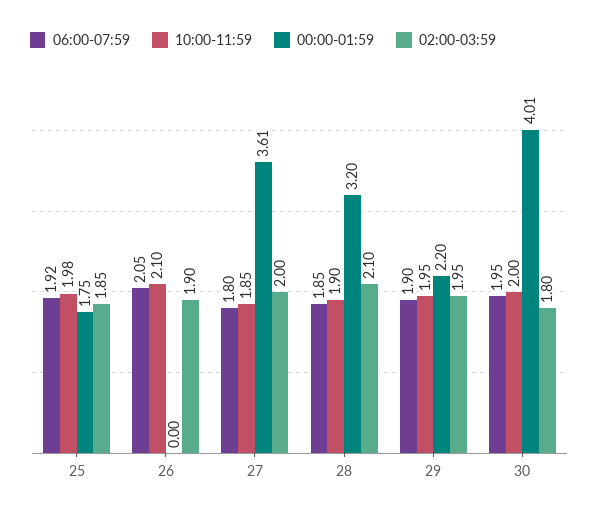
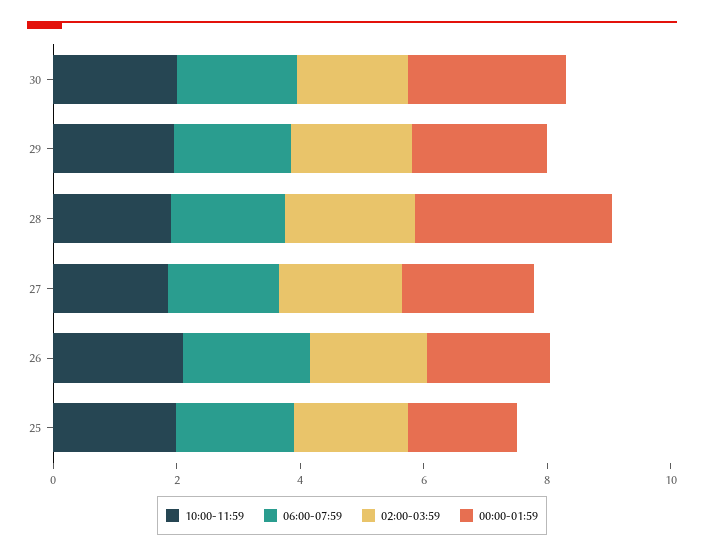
00:00-01:59, 26: 0 -> 2
00:00-01:59, 27: 3.61 -> 2
00:00-01:59, 30: 4.01 -> 2.5

